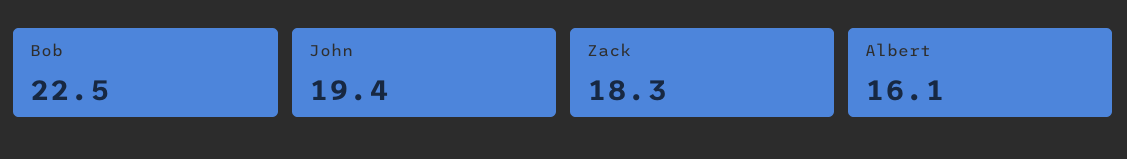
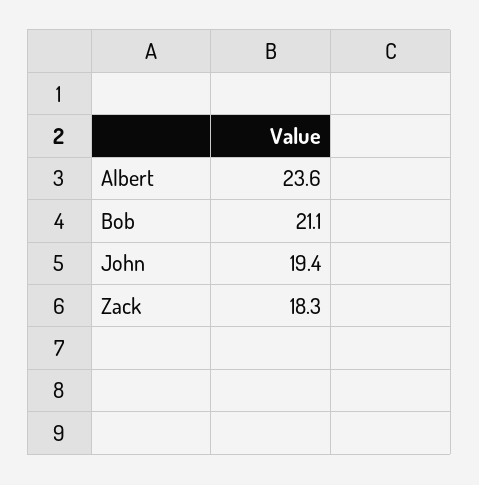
Bob: 22.5 -> 21.1
Albert: 16.1 -> 23.6

